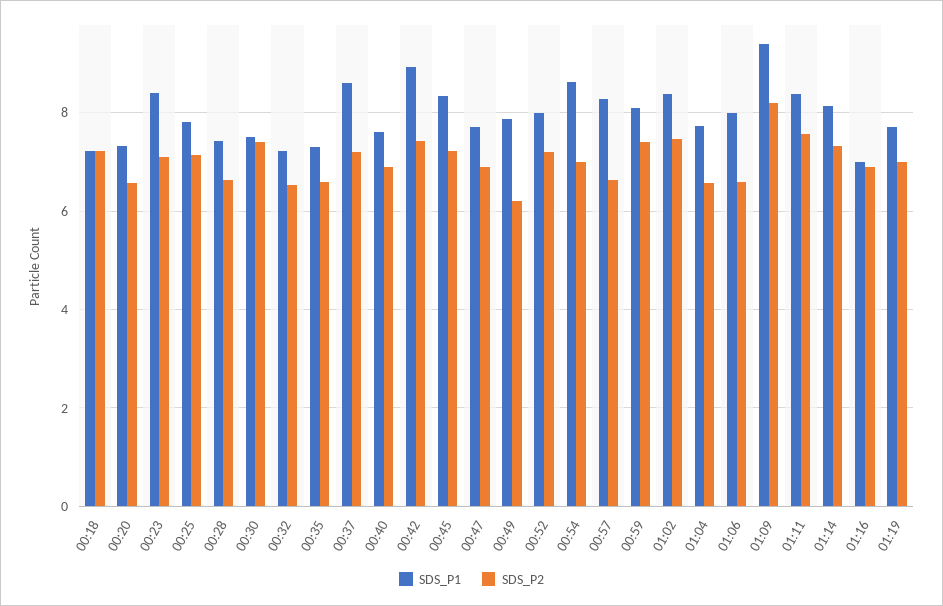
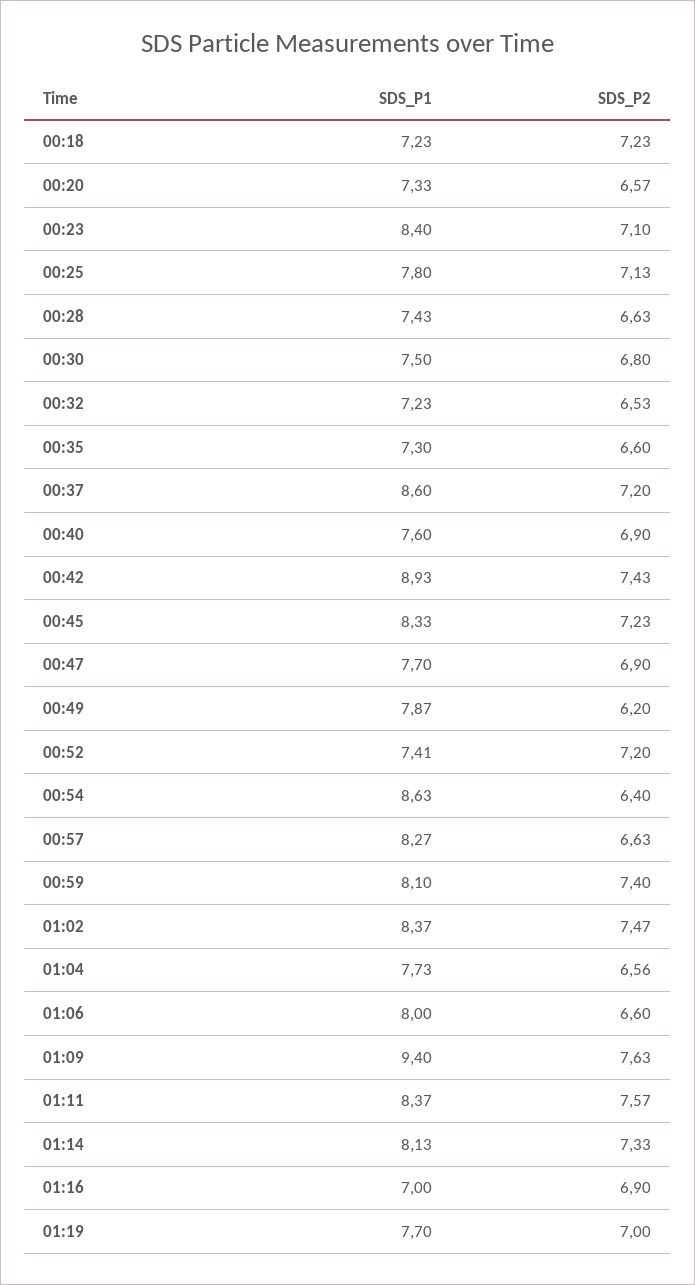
SDS_P2, 00:30: 7.4 -> 6.8
SDS_P1, 00:52: 8 -> 7.41
SDS_P2, 00:54: 7 -> 6.4
SDS_P2, 01:09: 8.2 -> 7.63

